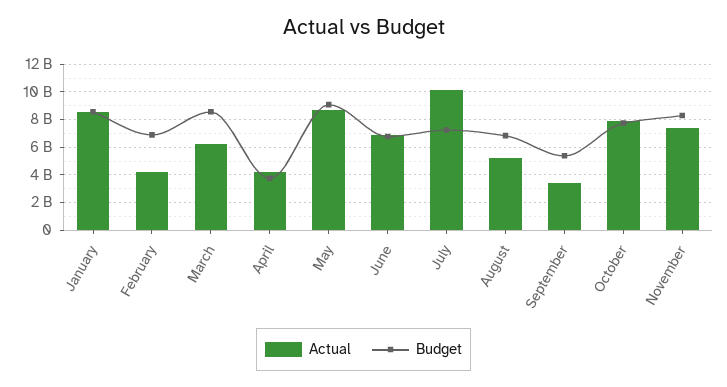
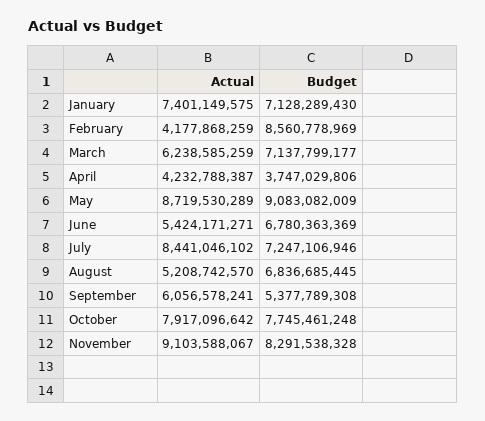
Actual, January: 8500000000 -> 7401149575
Budget, January: 8500000000 -> 7128289430
Budget, February: 7000000000 -> 8560778969
Budget, March: 8500000000 -> 7137799177
Actual, June: 7000000000 -> 5424171271
Actual, July: 10000000000 -> 8441046102
Actual, September: 3500000000 -> 6056578241
Actual, November: 7500000000 -> 9103588067

